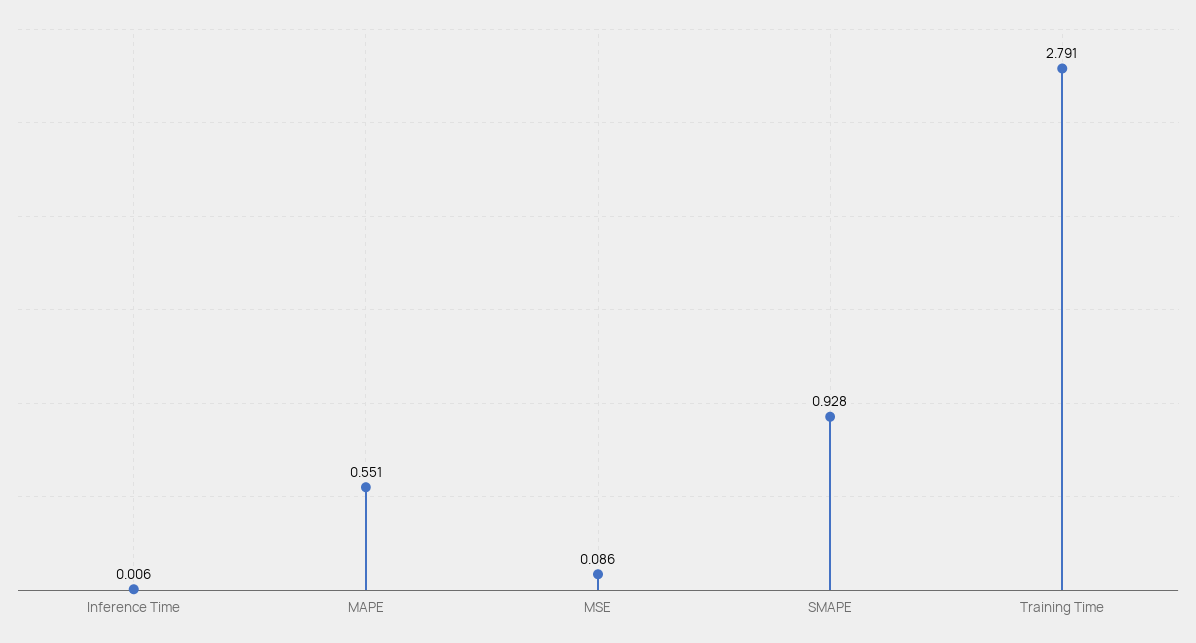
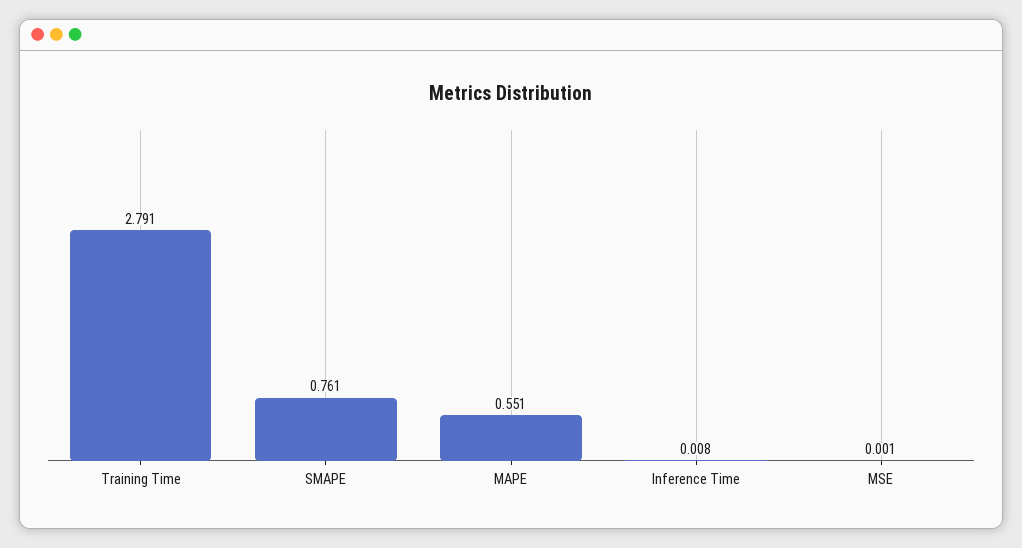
Inference Time: 0.006 -> 0.008
MSE: 0.086 -> 0.001
SMAPE: 0.928 -> 0.761

